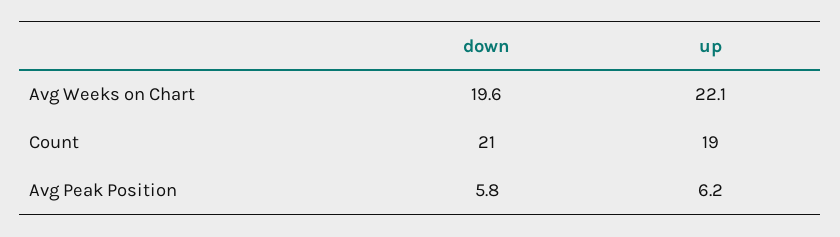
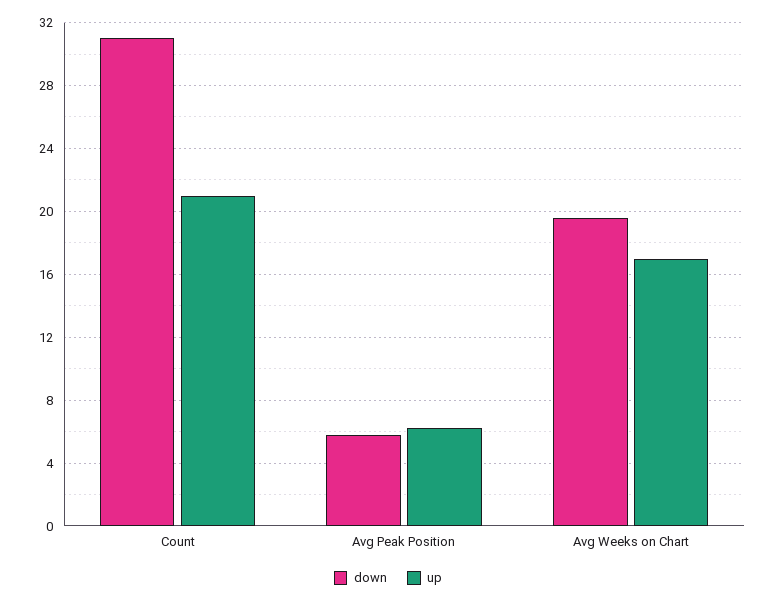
up, Avg Weeks on Chart: 22.1 -> 17
down, Count: 21 -> 31
up, Count: 19 -> 21

